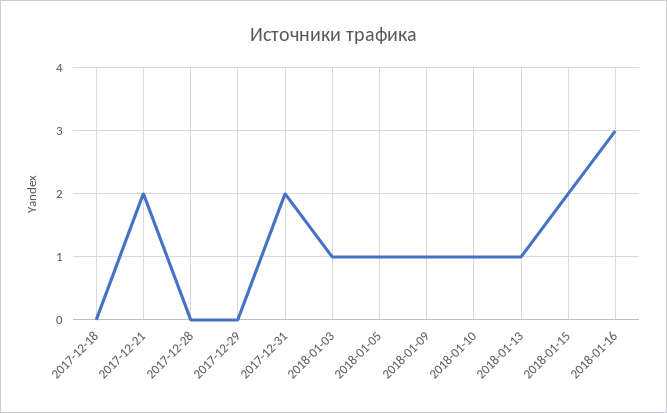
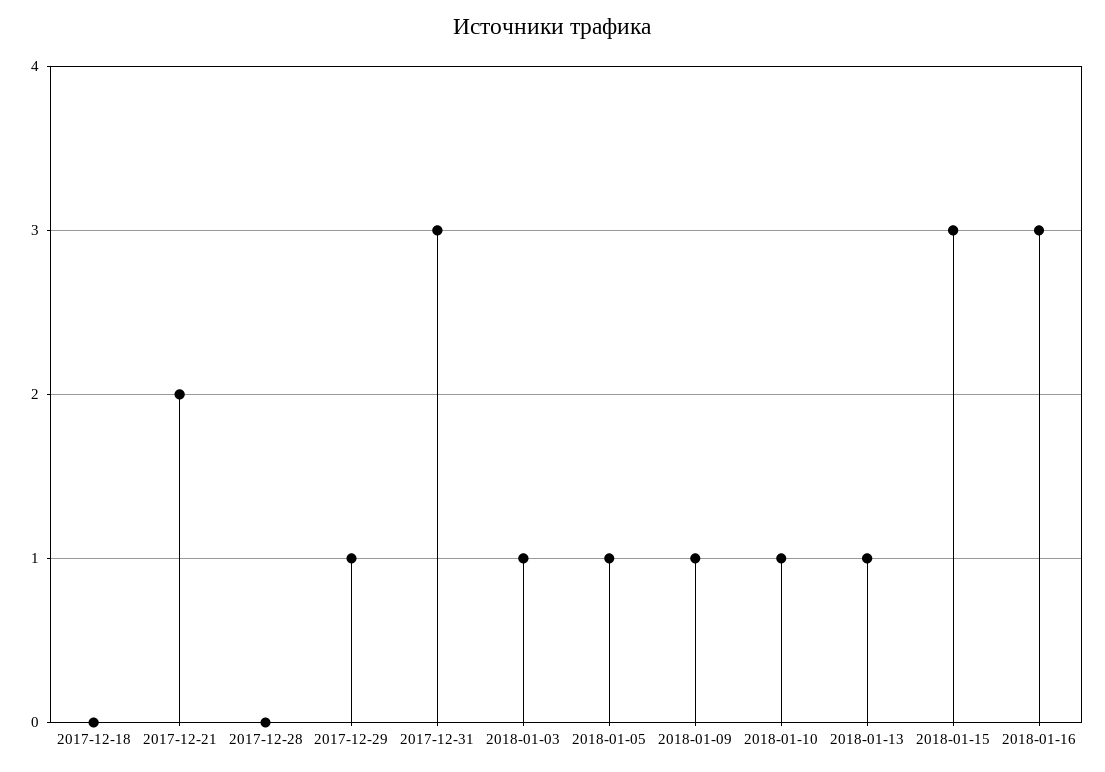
2017-12-29: 0 -> 1
2017-12-31: 2 -> 3
2018-01-15: 2 -> 3

